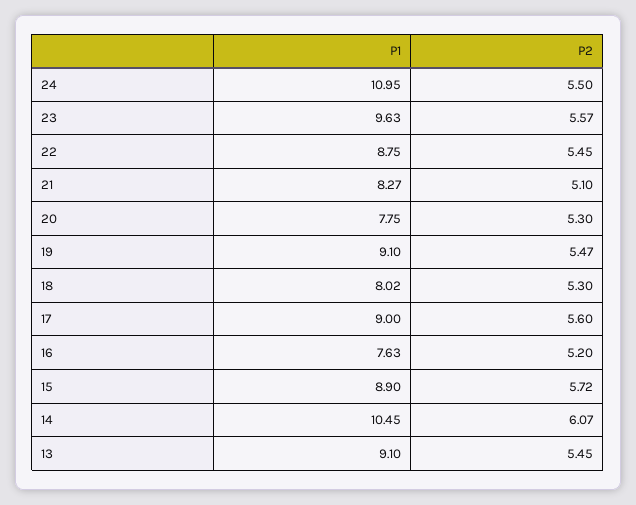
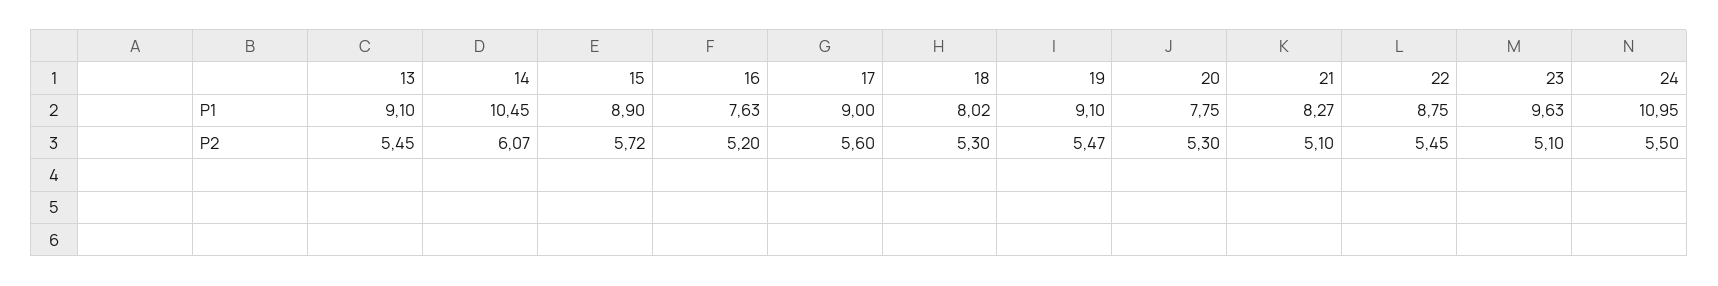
P2, 23: 5.57 -> 5.1

